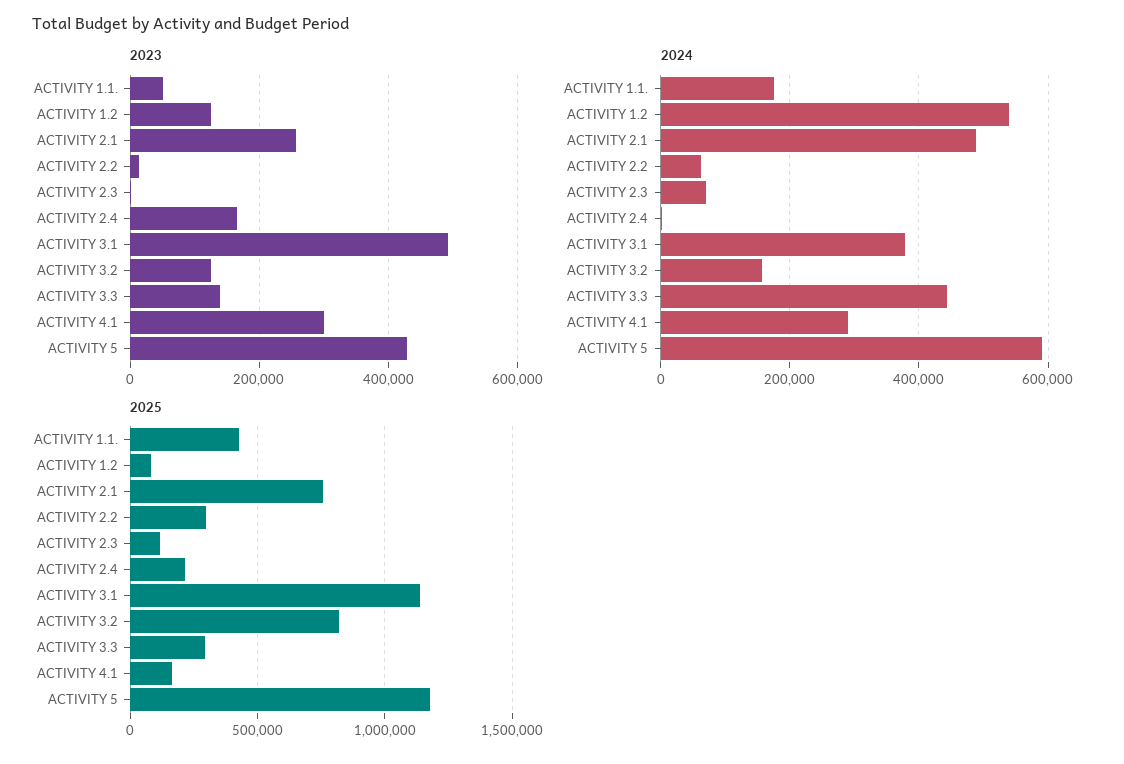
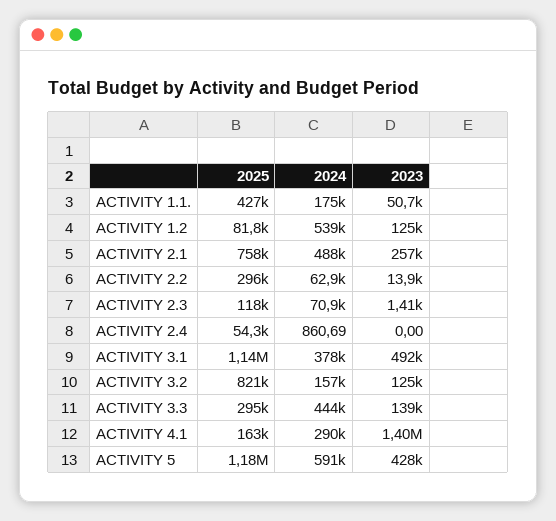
2023, ACTIVITY 2.4: 160000 -> 0
2023, ACTIVITY 4.1: 300000 -> 1400000
2025, ACTIVITY 2.4: 200000 -> 54300

